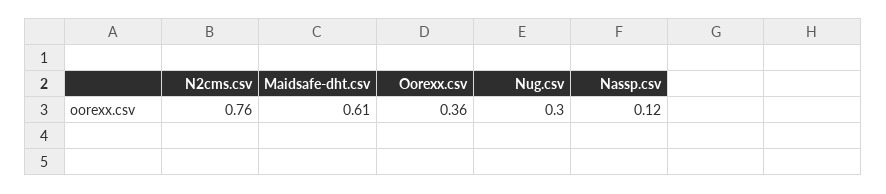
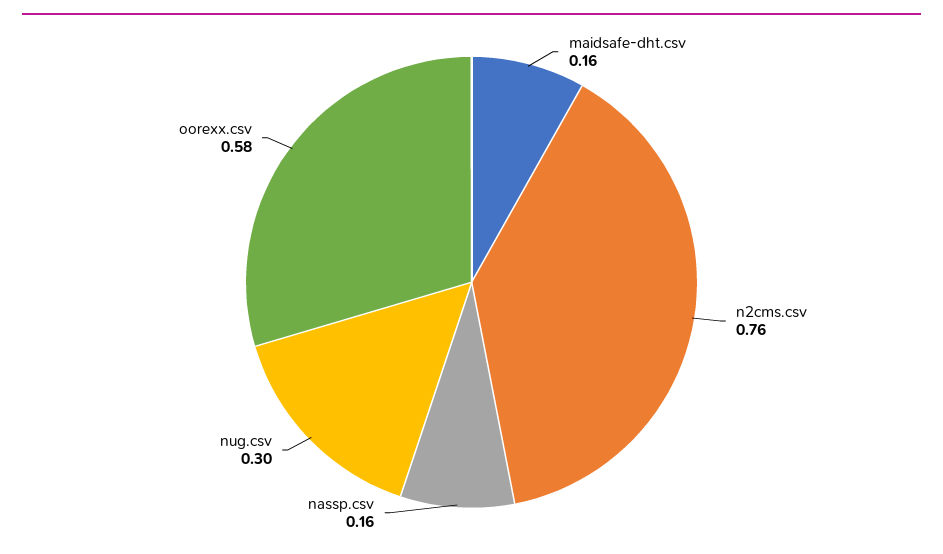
Maidsafe-dht.csv: 0.61 -> 0.16
Oorexx.csv: 0.36 -> 0.58
Nassp.csv: 0.12 -> 0.16

